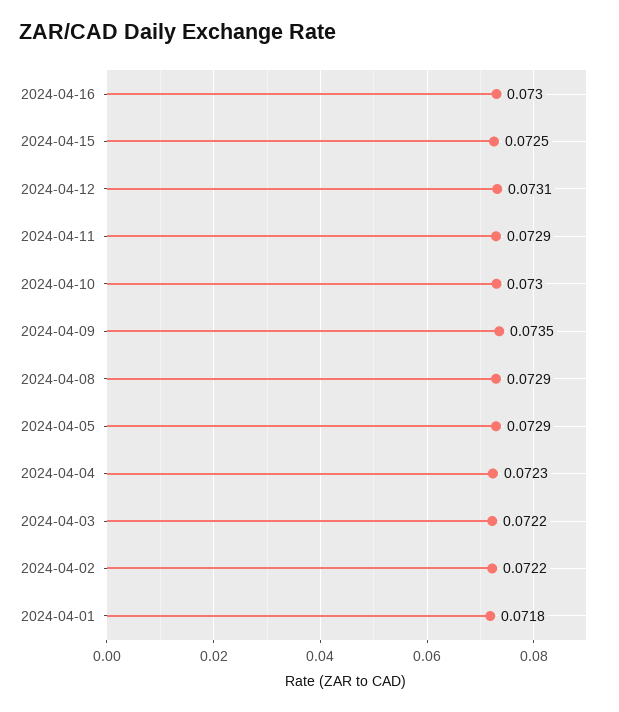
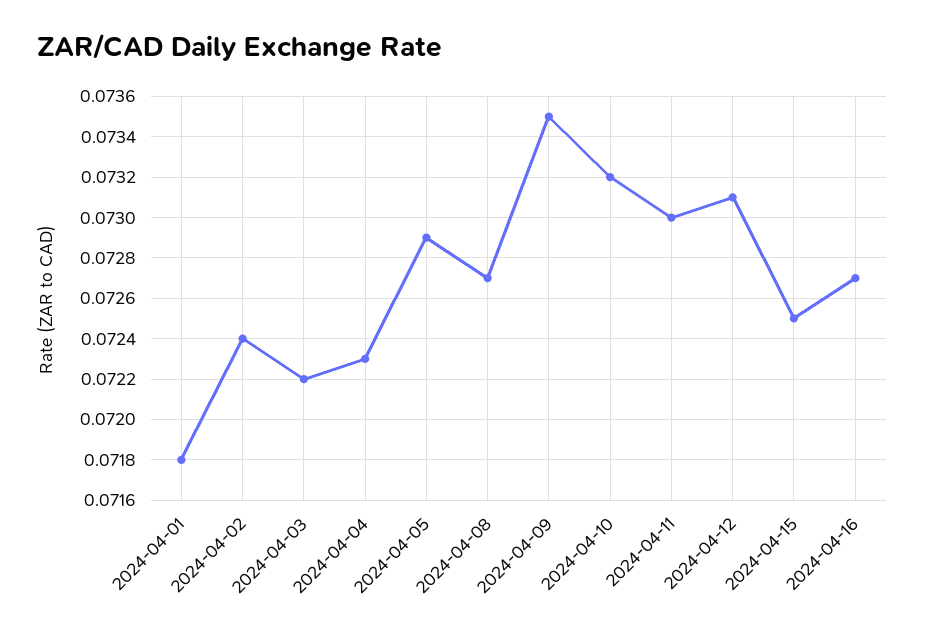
2024-04-16: 0.073 -> 0.0727
2024-04-11: 0.0729 -> 0.073
2024-04-10: 0.073 -> 0.0732
2024-04-08: 0.0729 -> 0.0727
2024-04-02: 0.0722 -> 0.0724

